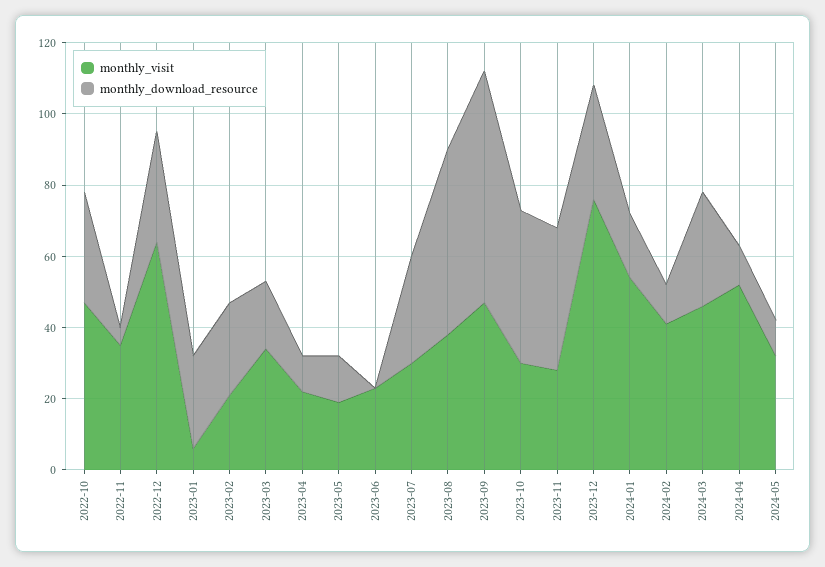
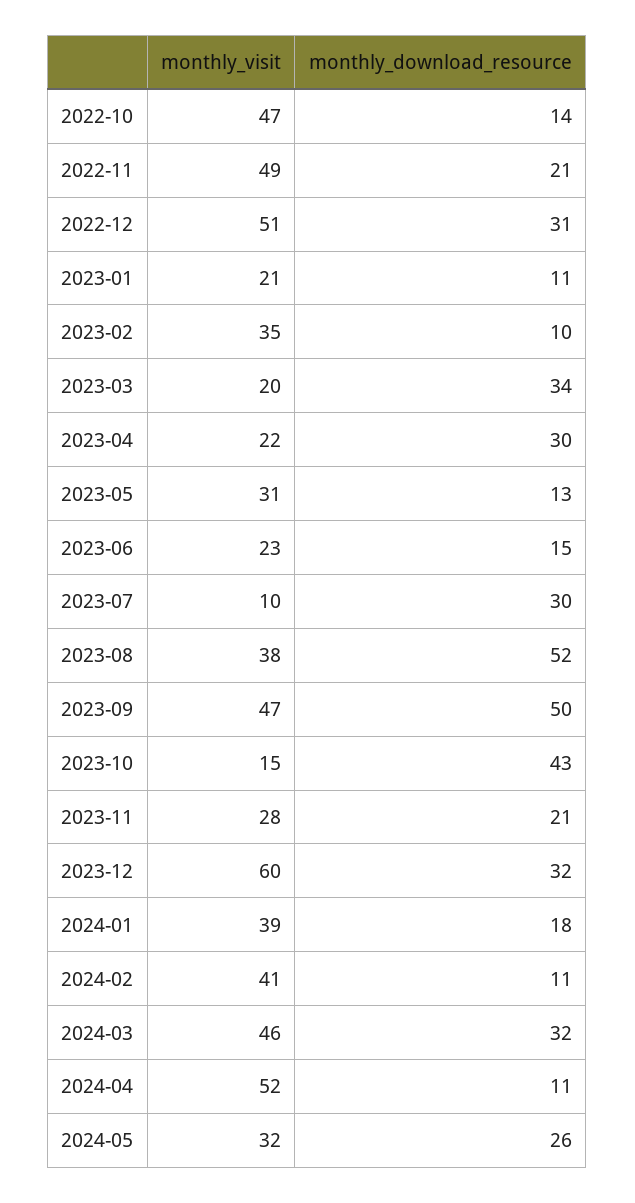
monthly_download_resource, 2022-10: 30 -> 14
monthly_visit, 2022-11: 35 -> 49
monthly_download_resource, 2022-11: 5 -> 21
monthly_visit, 2022-12: 65 -> 51
monthly_visit, 2023-01: 5 -> 21
monthly_download_resource, 2023-01: 25 -> 11
monthly_visit, 2023-02: 20 -> 35
monthly_download_resource, 2023-02: 25 -> 10
monthly_visit, 2023-03: 35 -> 20
monthly_download_resource, 2023-03: 20 -> 34
monthly_download_resource, 2023-04: 10 -> 30
monthly_visit, 2023-05: 20 -> 31
monthly_download_resource, 2023-06: 0 -> 15
monthly_visit, 2023-07: 30 -> 10
monthly_download_resource, 2023-09: 65 -> 50
monthly_visit, 2023-10: 30 -> 15
monthly_download_resource, 2023-11: 40 -> 21
monthly_visit, 2023-12: 75 -> 60
monthly_visit, 2024-01: 55 -> 39
monthly_download_resource, 2024-05: 10 -> 26

